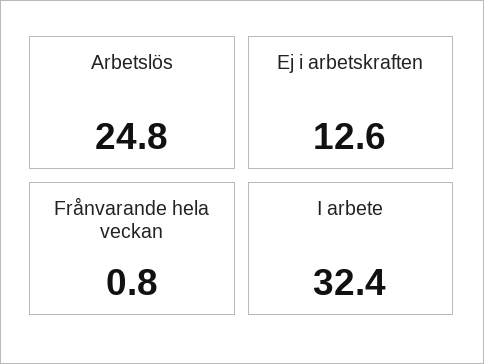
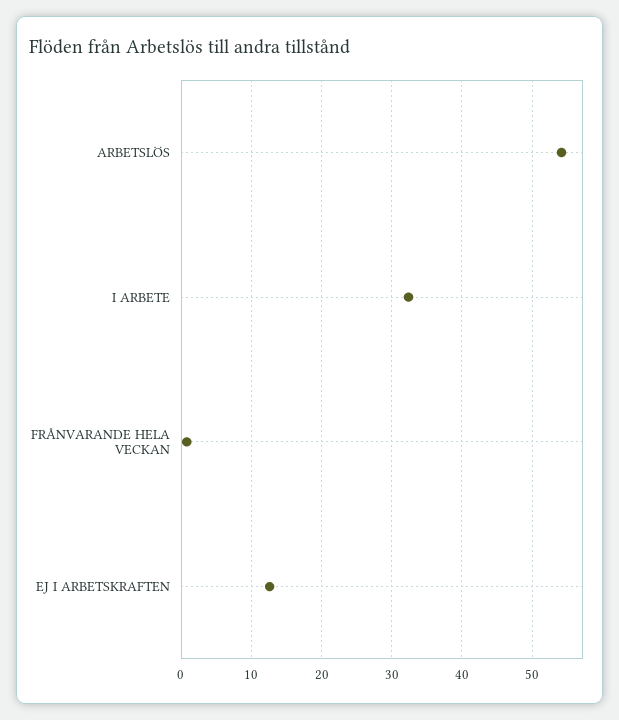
Arbetslös: 24.8 -> 54

